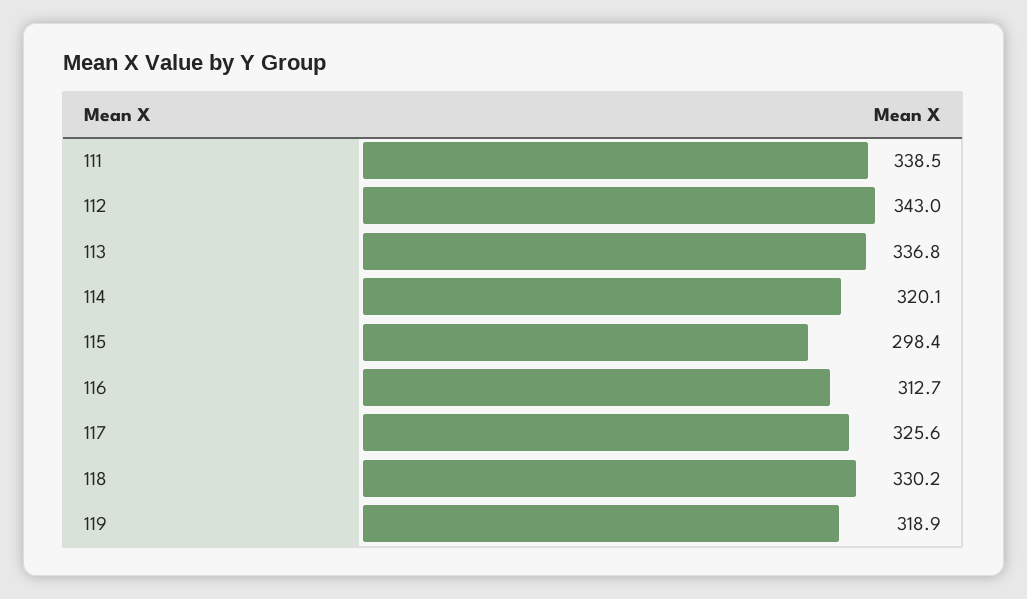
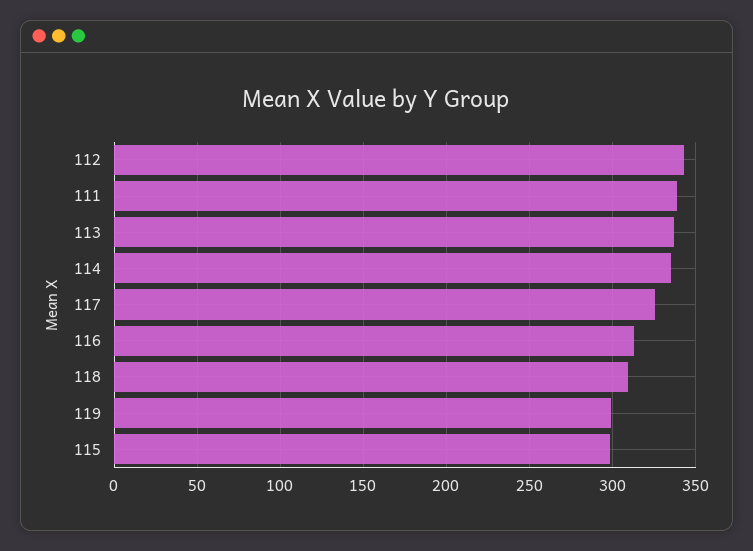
114: 320.1 -> 335
118: 330.2 -> 310
119: 318.9 -> 300

